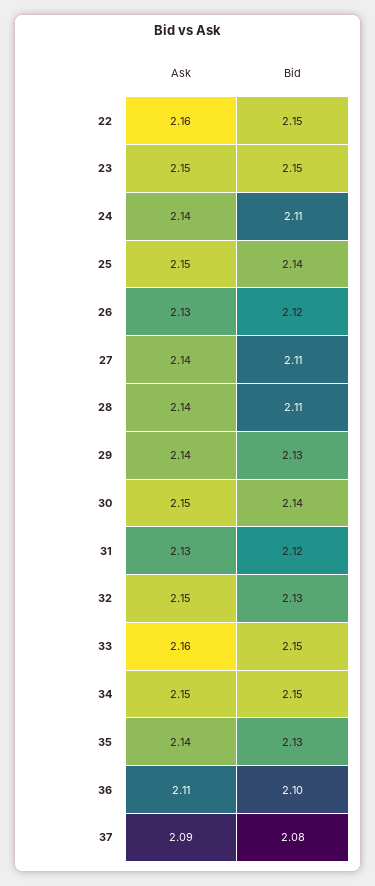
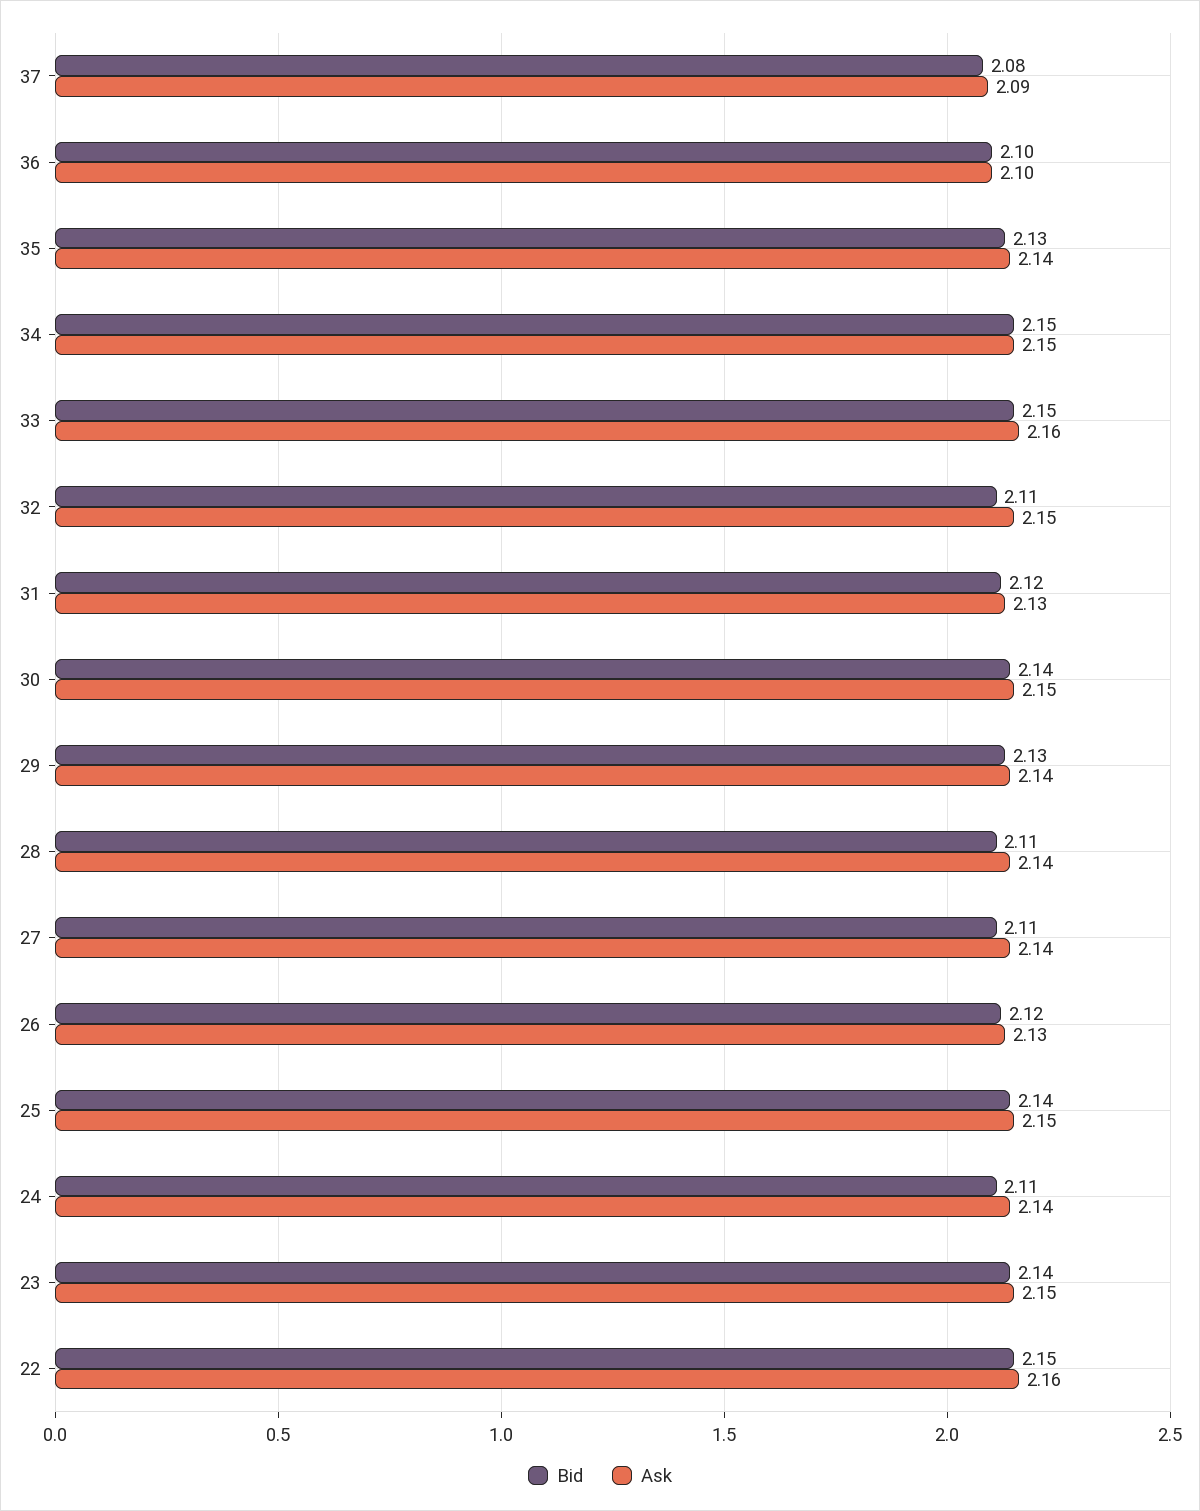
Bid, 23: 2.15 -> 2.14
Bid, 32: 2.13 -> 2.11
Ask, 36: 2.11 -> 2.1

